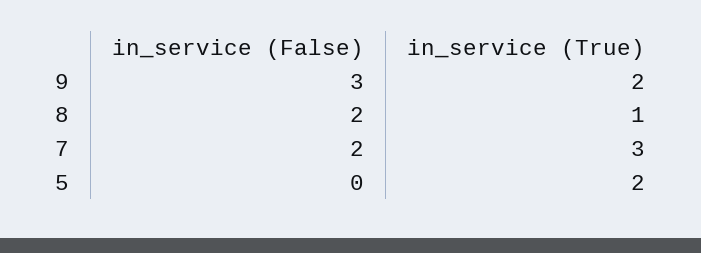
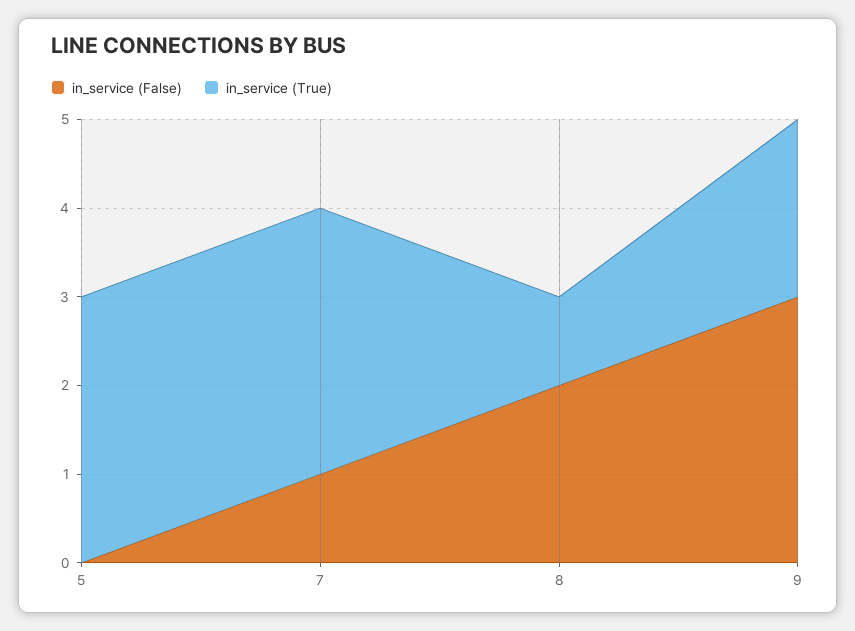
in_service (False), 7: 2 -> 1
in_service (True), 5: 2 -> 3

